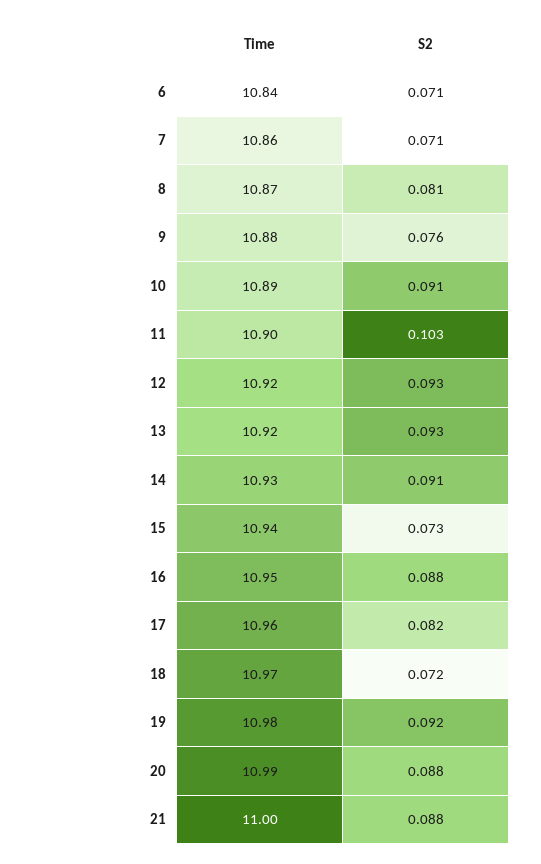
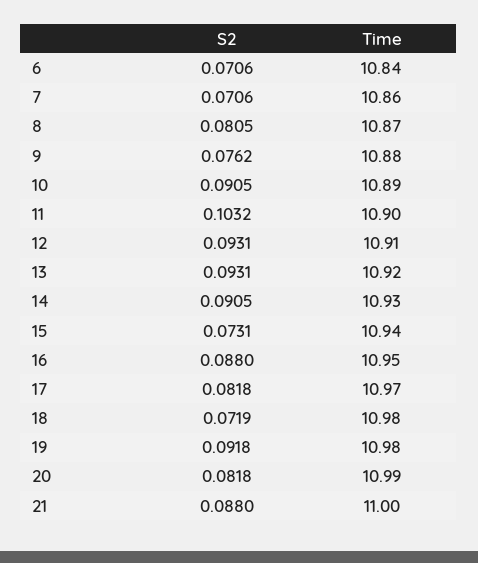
Time, 12: 10.92 -> 10.91
Time, 17: 10.96 -> 10.97
Time, 18: 10.97 -> 10.98
S2, 20: 0.088 -> 0.0818

